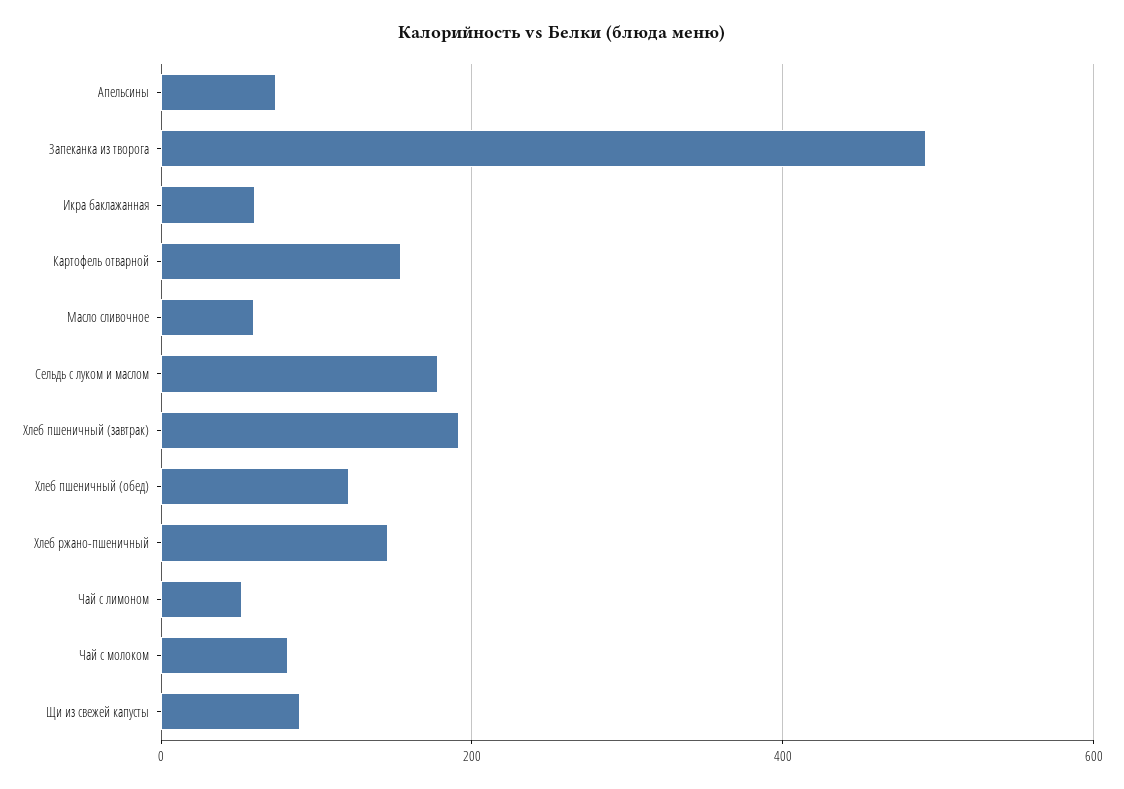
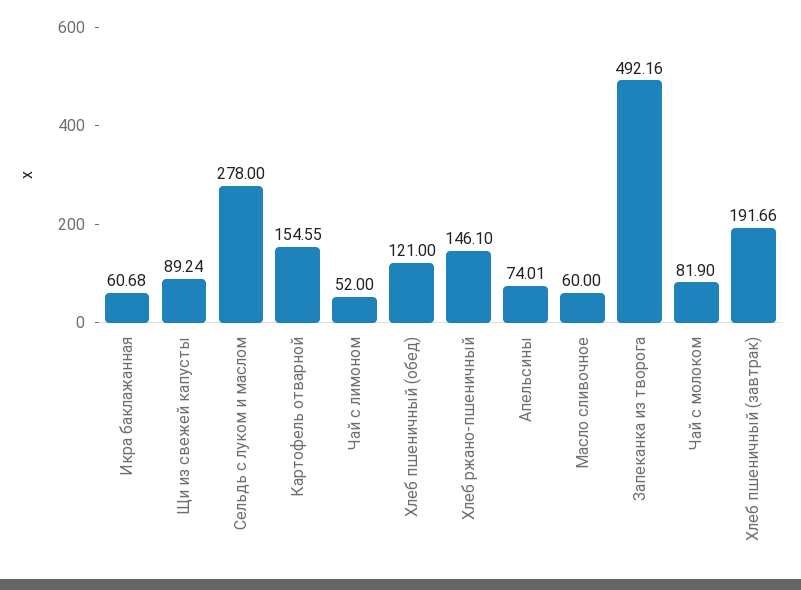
Сельдь с луком и маслом: 180 -> 278

